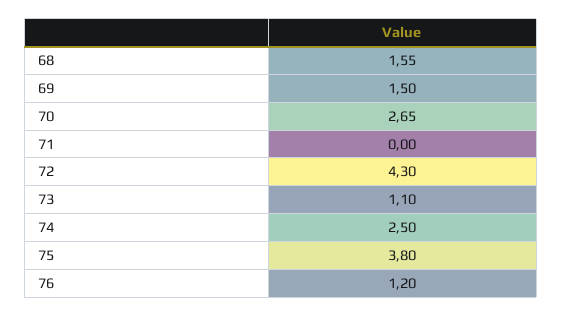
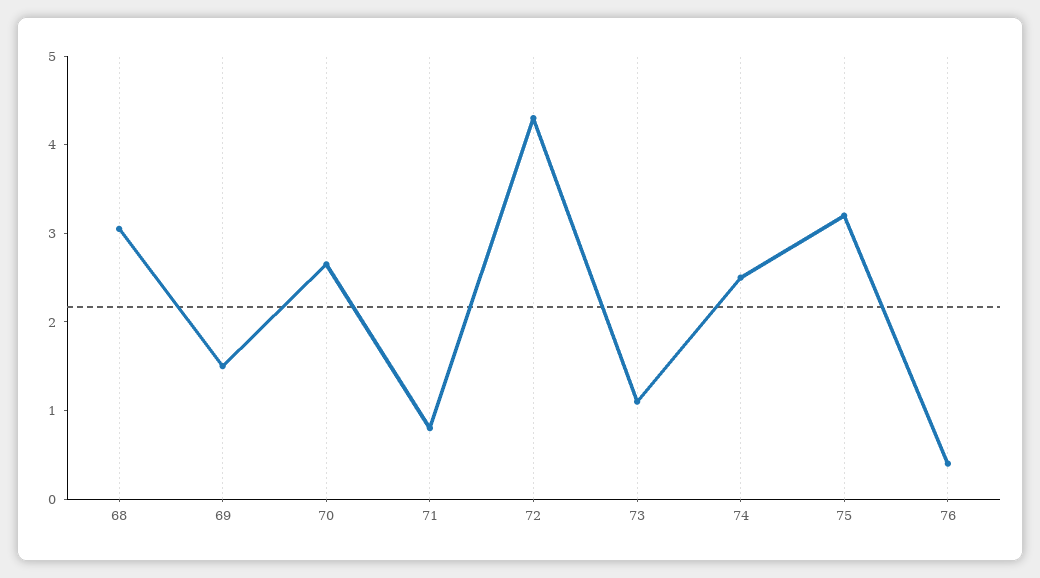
68: 1.55 -> 3
71: 0 -> 0.8
75: 3.8 -> 3.2
76: 1.2 -> 0.4

